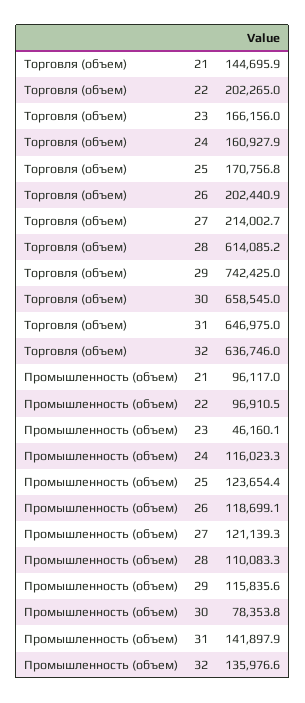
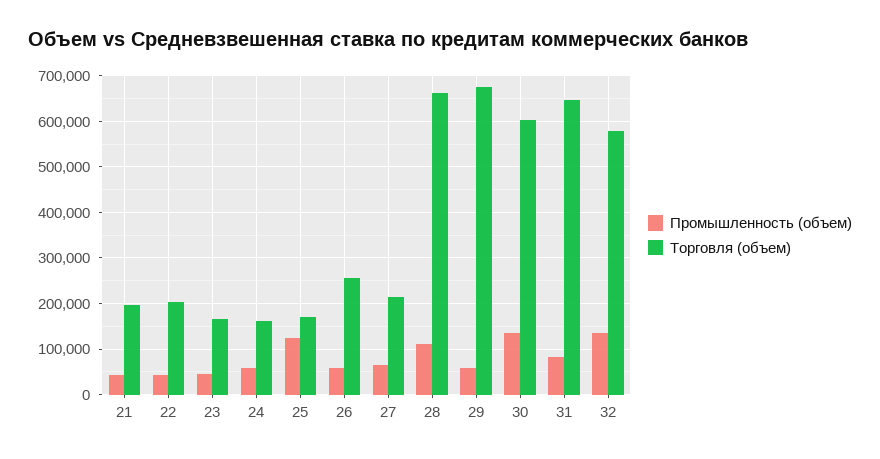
Торговля (объем), 21: 144695.9 -> 200000
Торговля (объем), 26: 202440.9 -> 260000
Торговля (объем), 28: 614085.2 -> 660000
Торговля (объем), 29: 742425 -> 680000
Торговля (объем), 30: 658545 -> 600000
Торговля (объем), 32: 636746 -> 580000
Промышленность (объем), 21: 96117 -> 40000
Промышленность (объем), 22: 96910.5 -> 40000
Промышленность (объем), 24: 116023.3 -> 60000
Промышленность (объем), 26: 118699.1 -> 60000
Промышленность (объем), 27: 121139.3 -> 60000
Промышленность (объем), 29: 115835.6 -> 60000
Промышленность (объем), 30: 78353.8 -> 140000
Промышленность (объем), 31: 141897.9 -> 80000

